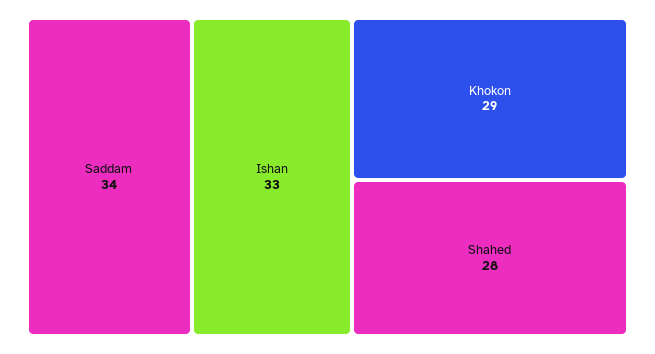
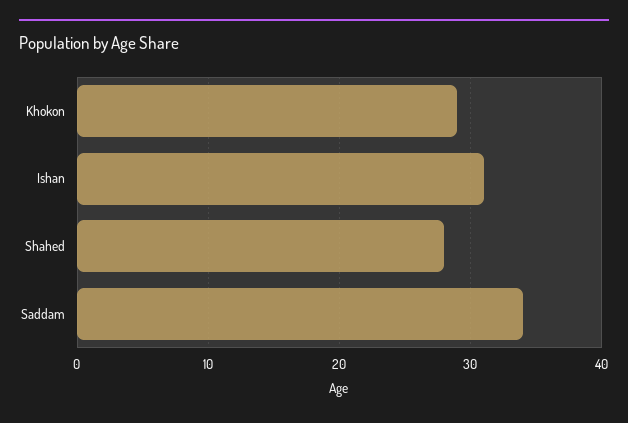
Ishan: 33 -> 31

